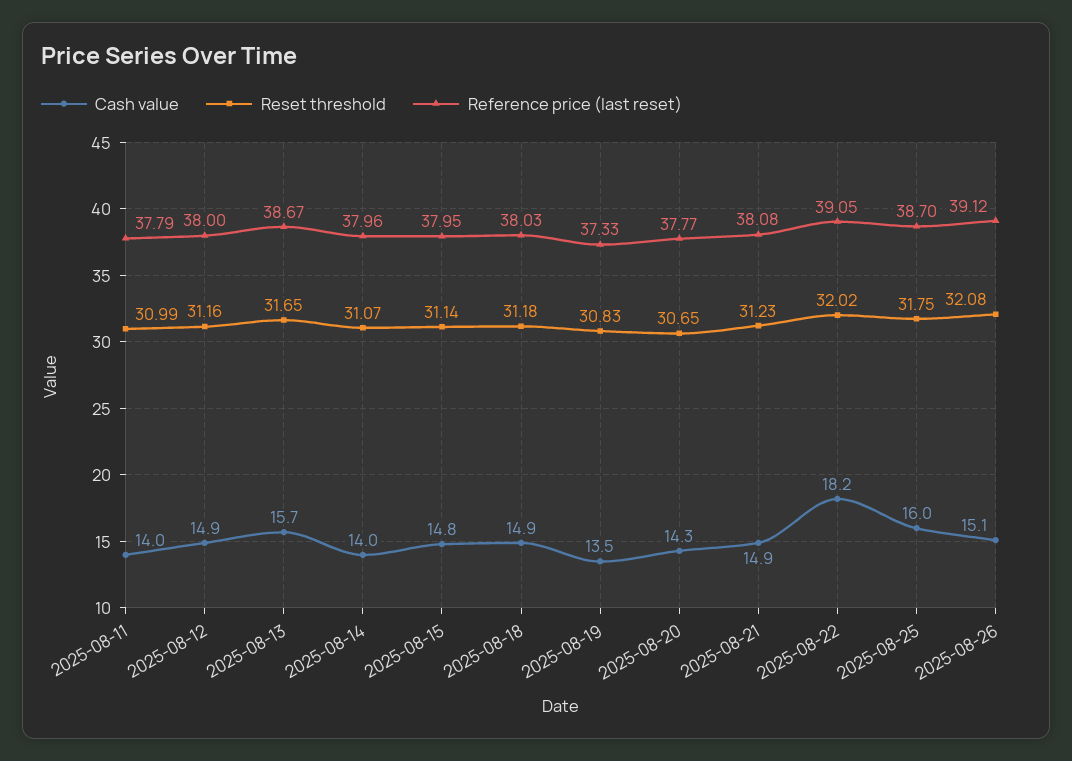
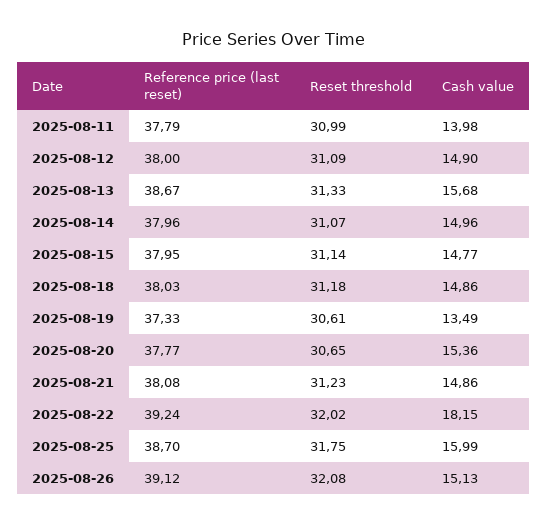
Reset threshold, 2025-08-12: 31.16 -> 31.09
Reset threshold, 2025-08-13: 31.65 -> 31.33
Cash value, 2025-08-14: 14 -> 14.96
Reset threshold, 2025-08-19: 30.83 -> 30.61
Cash value, 2025-08-20: 14.3 -> 15.36
Reference price (last reset), 2025-08-22: 39.05 -> 39.24

